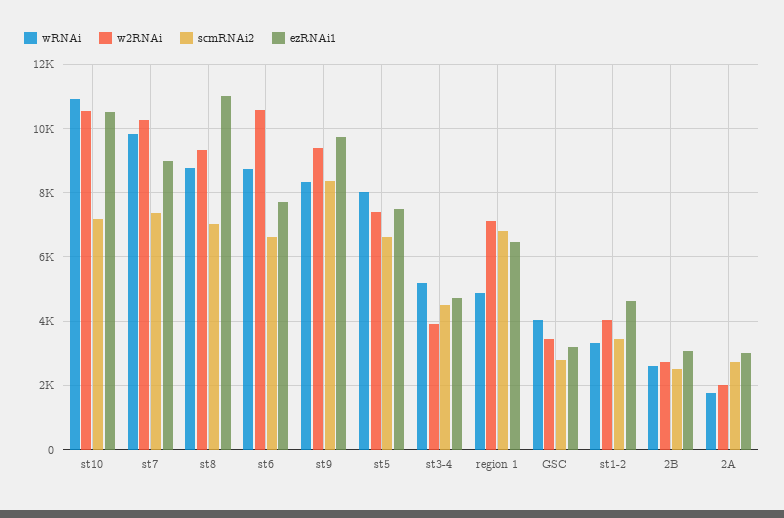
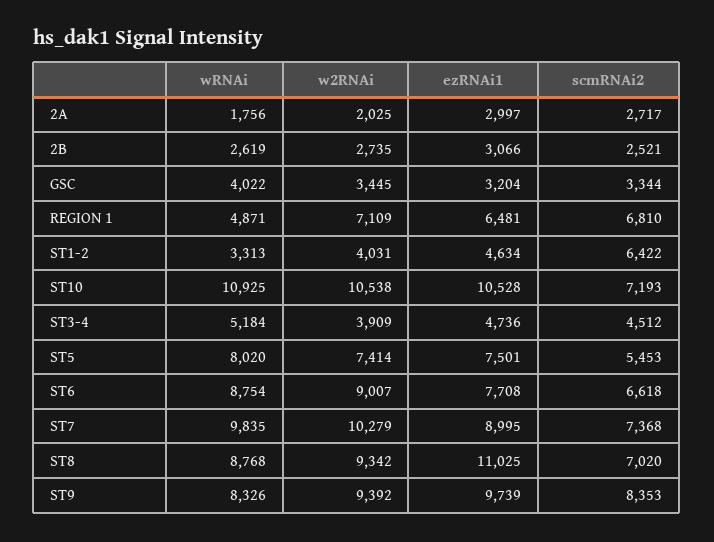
w2RNAi, st6: 10600 -> 9007
scmRNAi2, st5: 6600 -> 5453
scmRNAi2, GSC: 2800 -> 3344
scmRNAi2, st1-2: 3400 -> 6422

